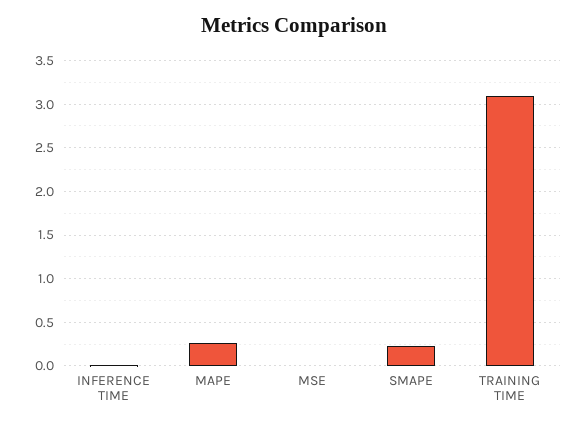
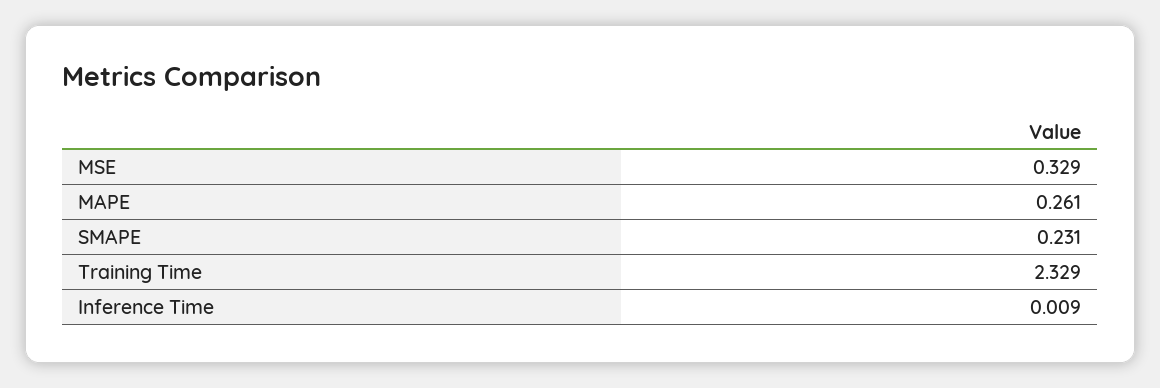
MSE: 0 -> 0.329
TRAINING TIME: 3.1 -> 2.329

